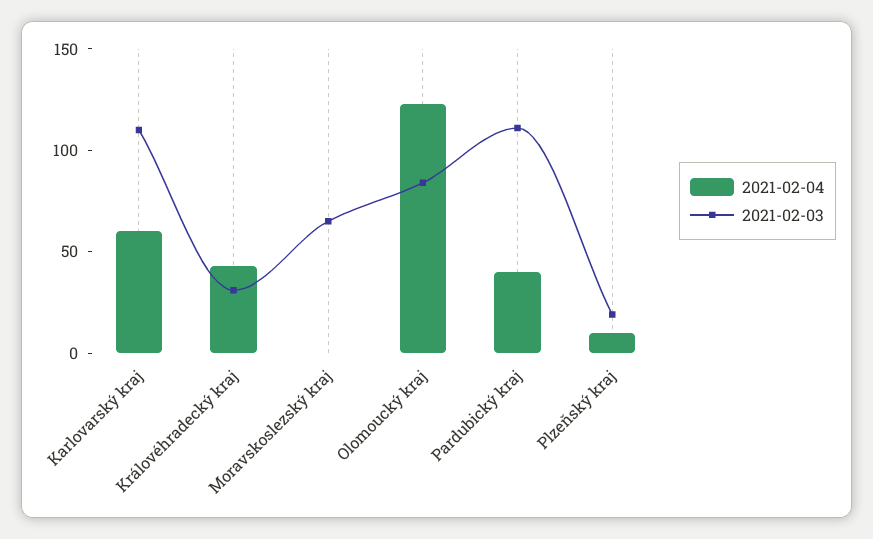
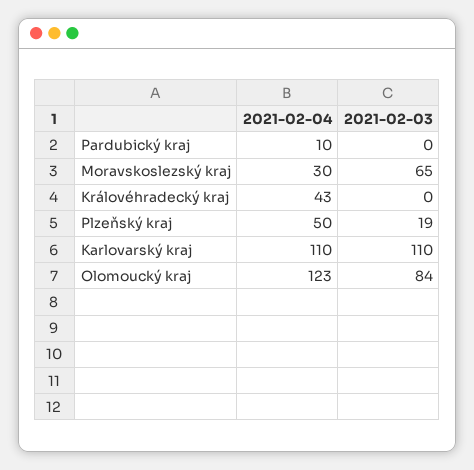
2021-02-04, Karlovarský kraj: 60 -> 110
2021-02-03, Královéhradecký kraj: 30 -> 0
2021-02-04, Moravskoslezský kraj: 0 -> 30
2021-02-04, Pardubický kraj: 40 -> 10
2021-02-03, Pardubický kraj: 110 -> 0
2021-02-04, Plzeňský kraj: 10 -> 50

